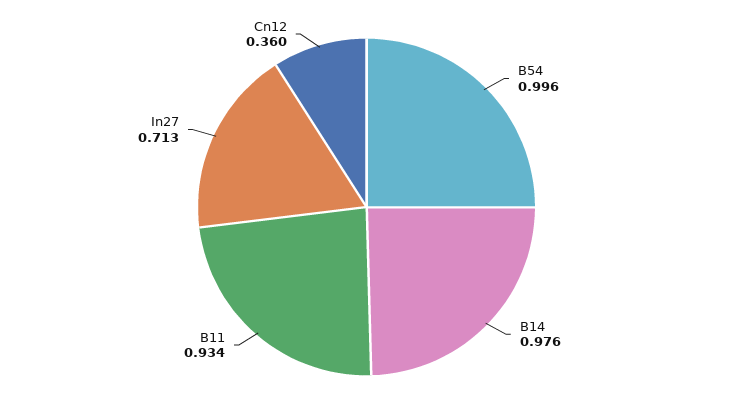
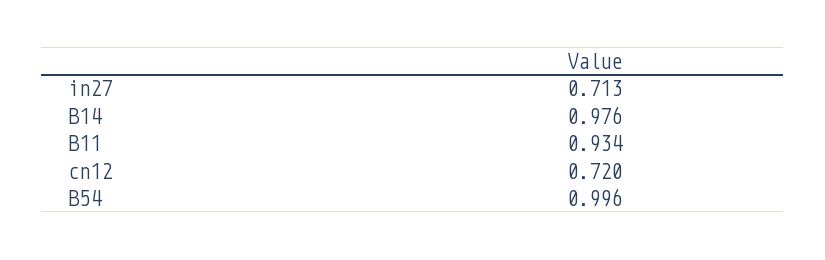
Cn12: 0.36 -> 0.72

